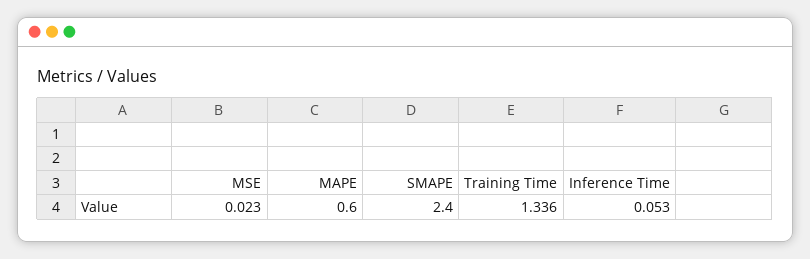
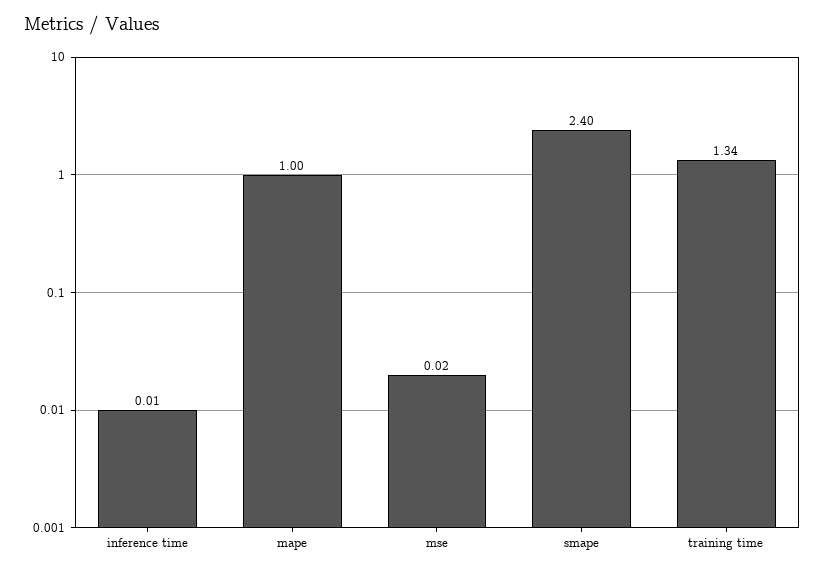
MAPE: 0.6 -> 1
Inference Time: 0.053 -> 0.01

